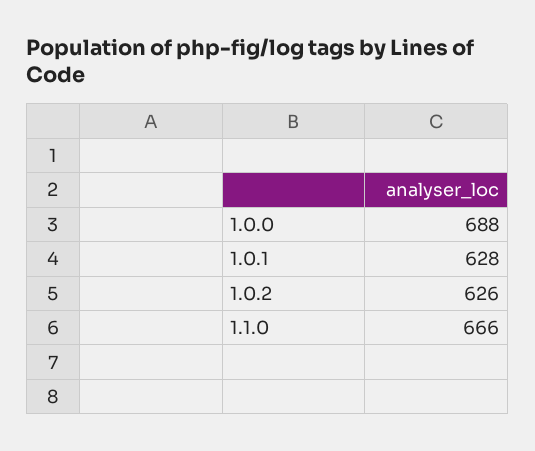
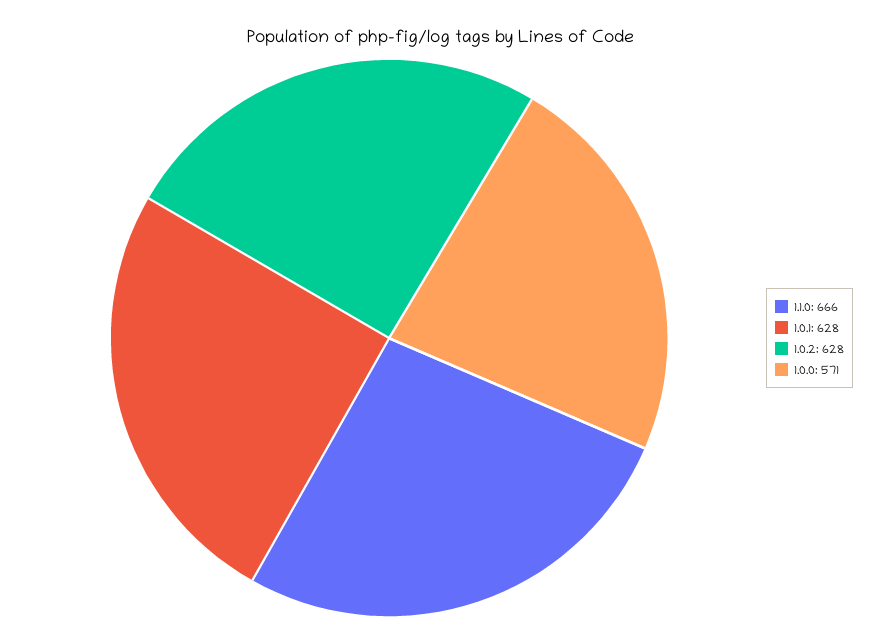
1.0.0: 688 -> 571
1.0.2: 626 -> 628

